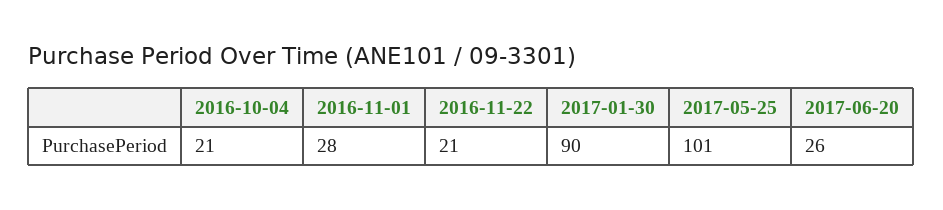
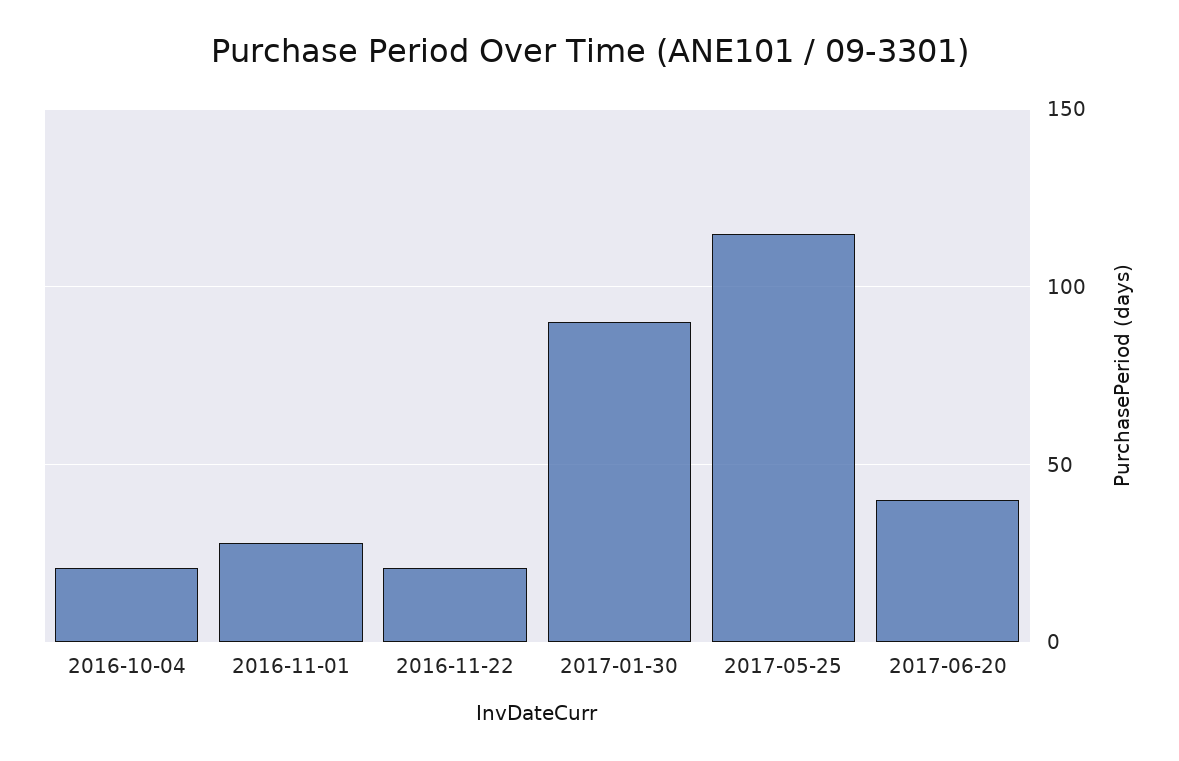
2017-05-25: 101 -> 115
2017-06-20: 26 -> 40

